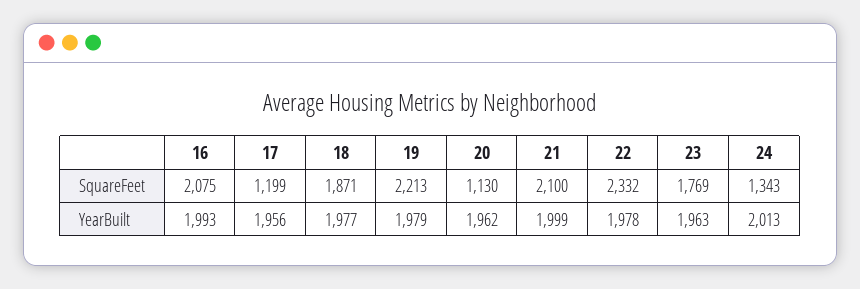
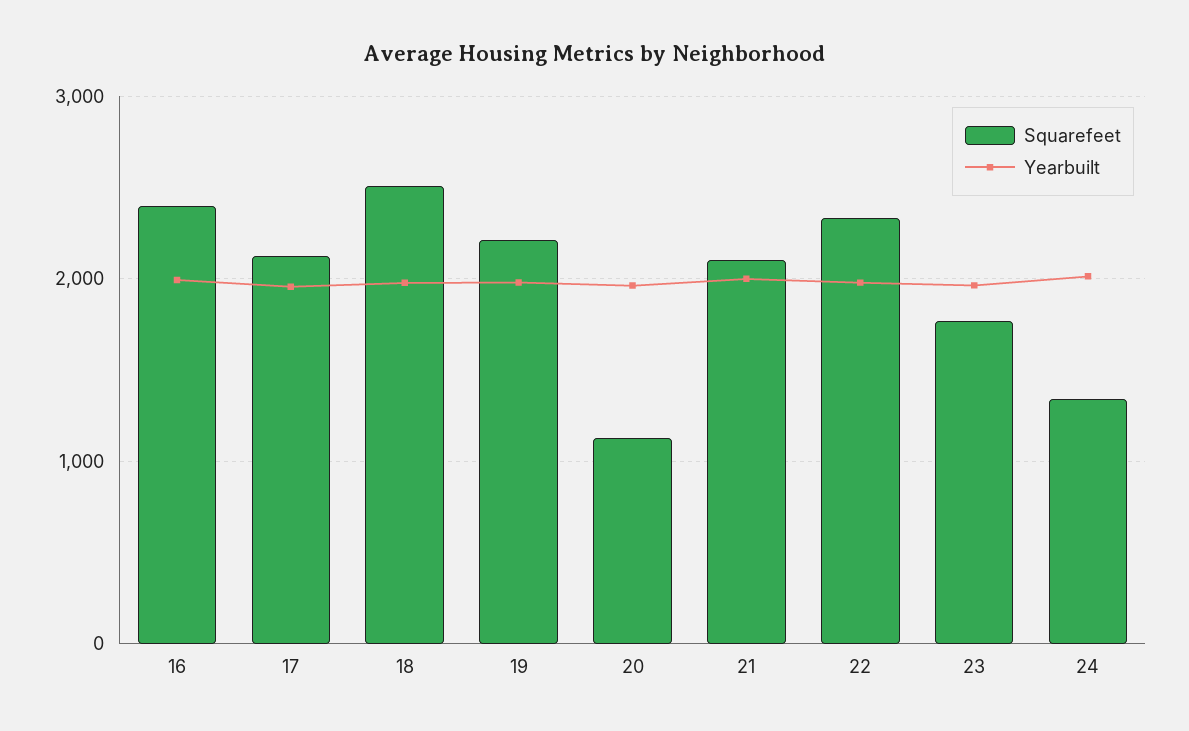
SquareFeet, 16: 2075 -> 2400
SquareFeet, 17: 1199 -> 2100
SquareFeet, 18: 1871 -> 2500

